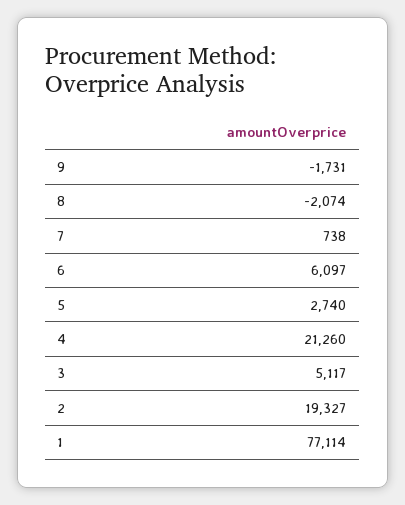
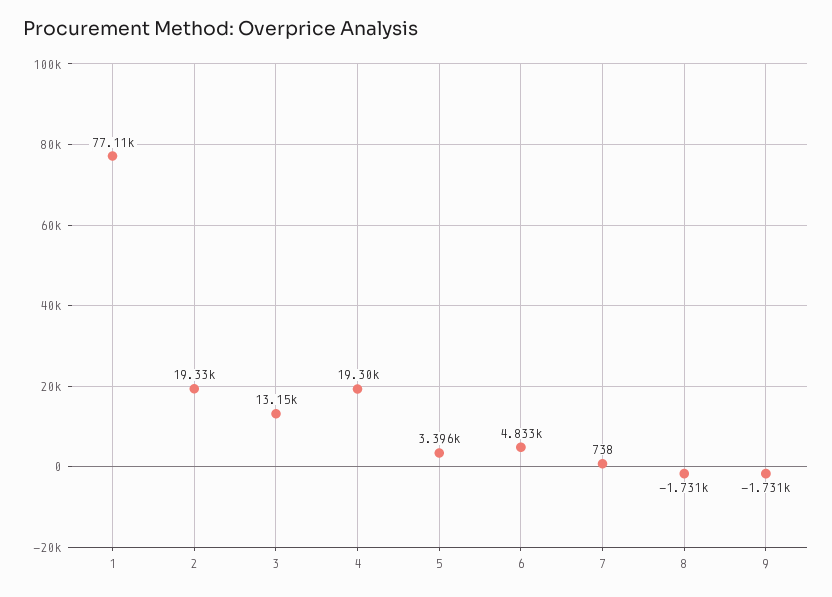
8: -2074 -> -1731
6: 6097 -> 4833
5: 2740 -> 3396
4: 21260 -> 19300
3: 5117 -> 13150

